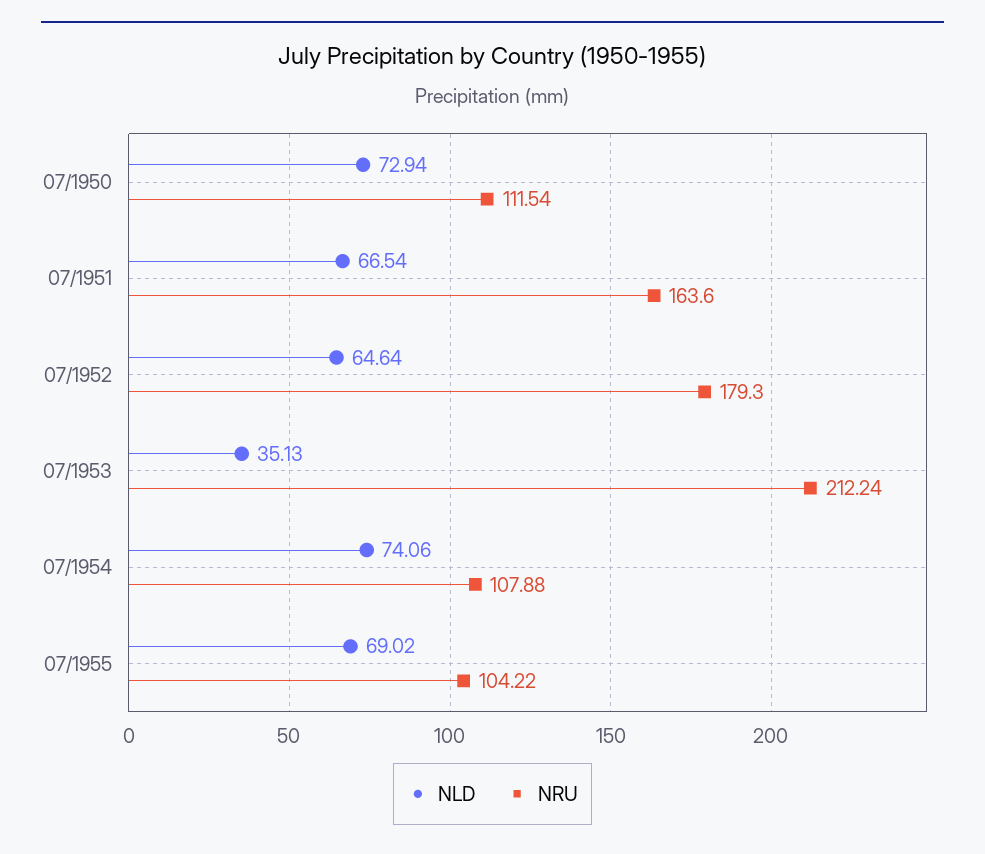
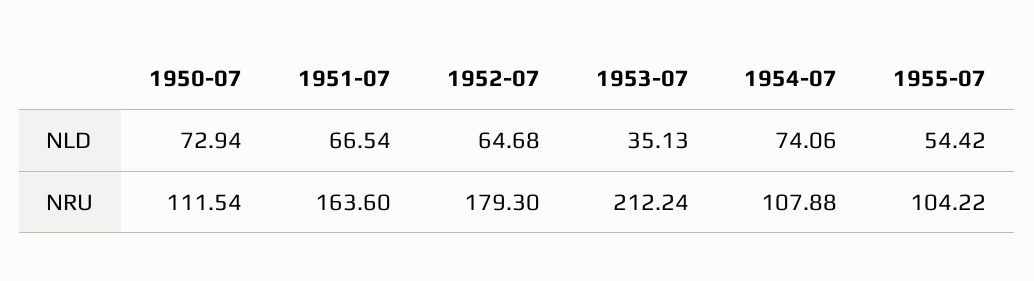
NLD, 07/1952: 64.64 -> 64.68
NLD, 07/1955: 69.02 -> 54.42

